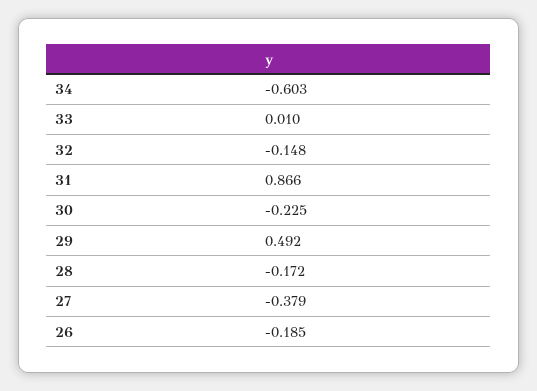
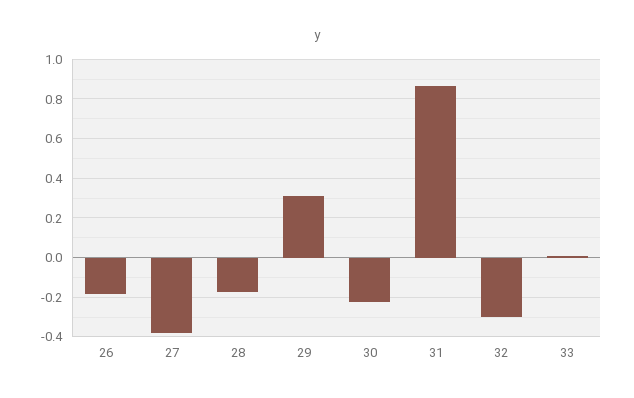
34: -0.603 -> none
32: -0.148 -> -0.3
29: 0.492 -> 0.3

